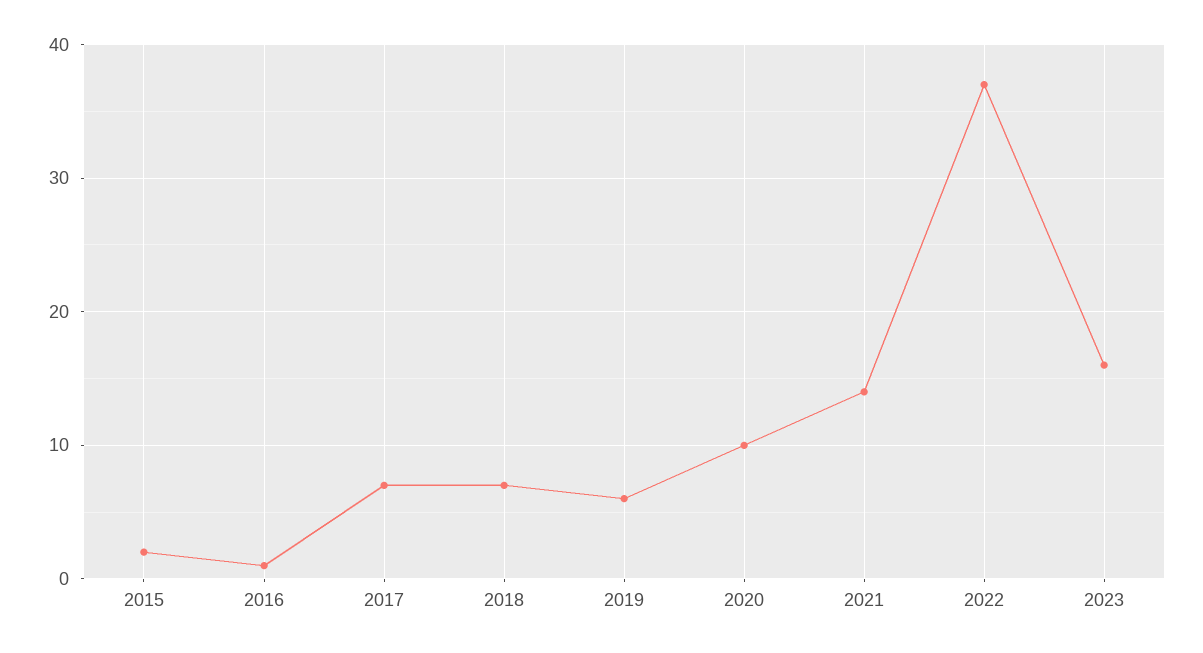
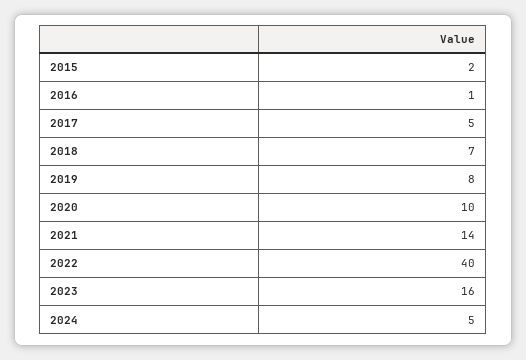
2017: 7 -> 5
2019: 6 -> 8
2022: 37 -> 40
2024: none -> 5

